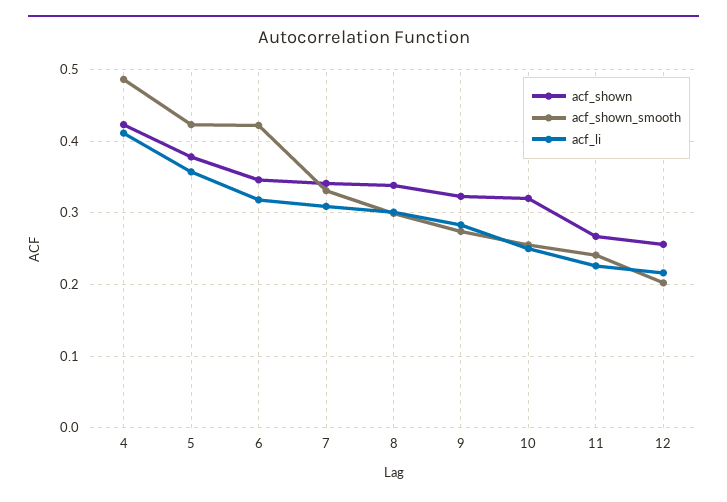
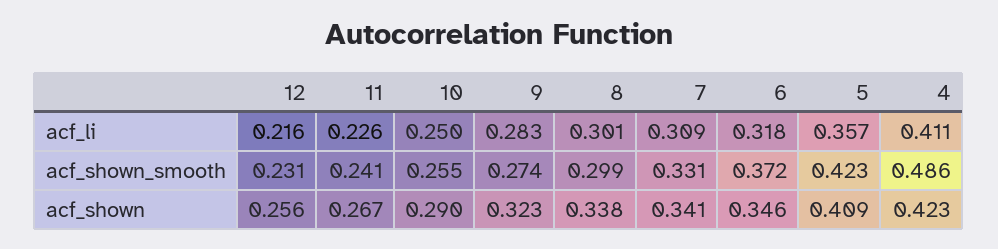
acf_shown, 5: 0.38 -> 0.409
acf_shown_smooth, 6: 0.42 -> 0.372
acf_shown, 10: 0.32 -> 0.29
acf_shown_smooth, 12: 0.2 -> 0.231

